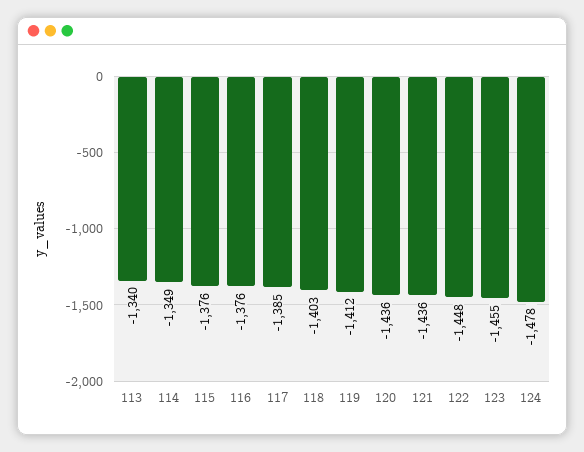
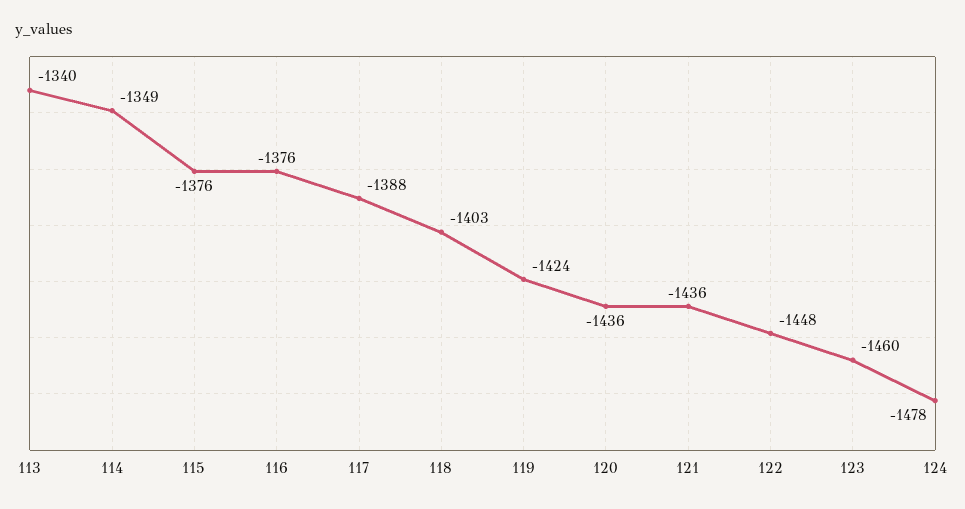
117: -1385 -> -1388
119: -1412 -> -1424
123: -1455 -> -1460

